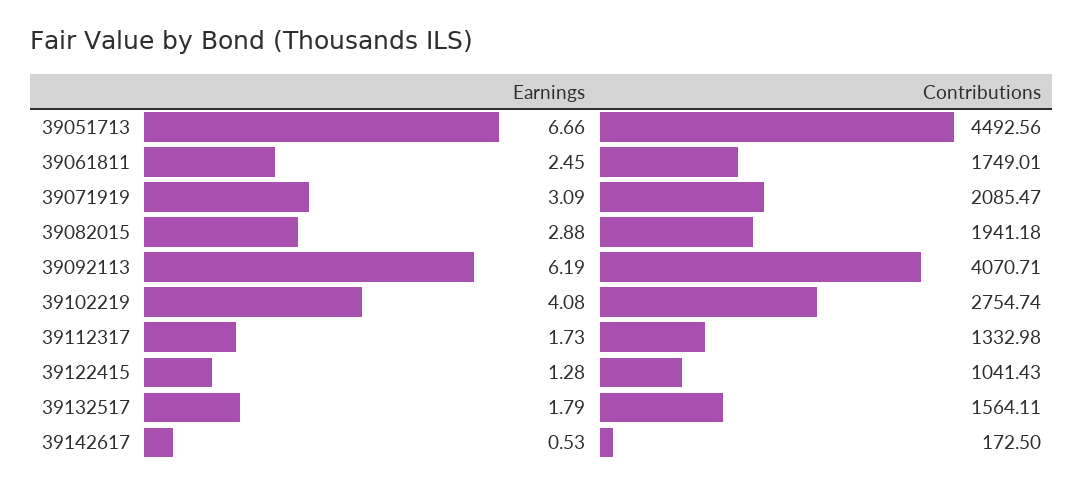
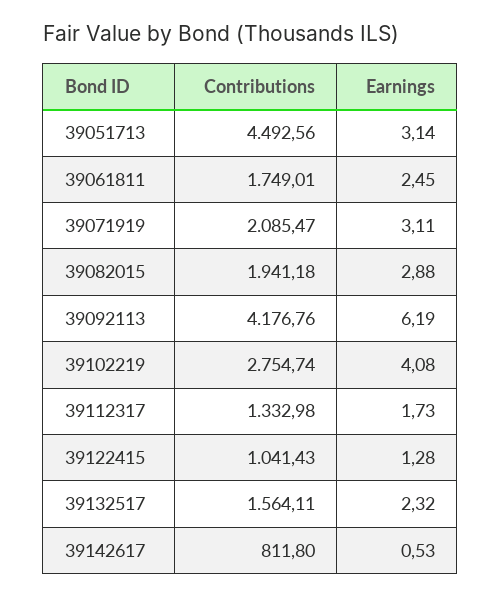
Earnings, 39051713: 6.66 -> 3.14
Earnings, 39071919: 3.09 -> 3.11
Contributions, 39092113: 4070.71 -> 4176.76
Earnings, 39132517: 1.79 -> 2.32
Contributions, 39142617: 172.5 -> 811.8

